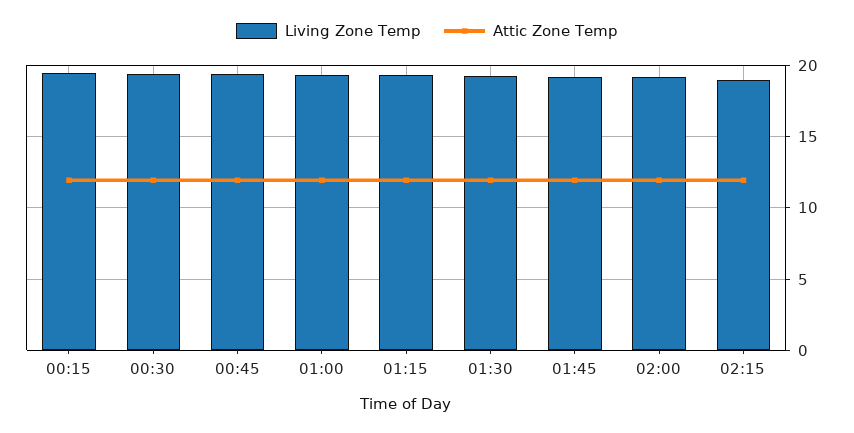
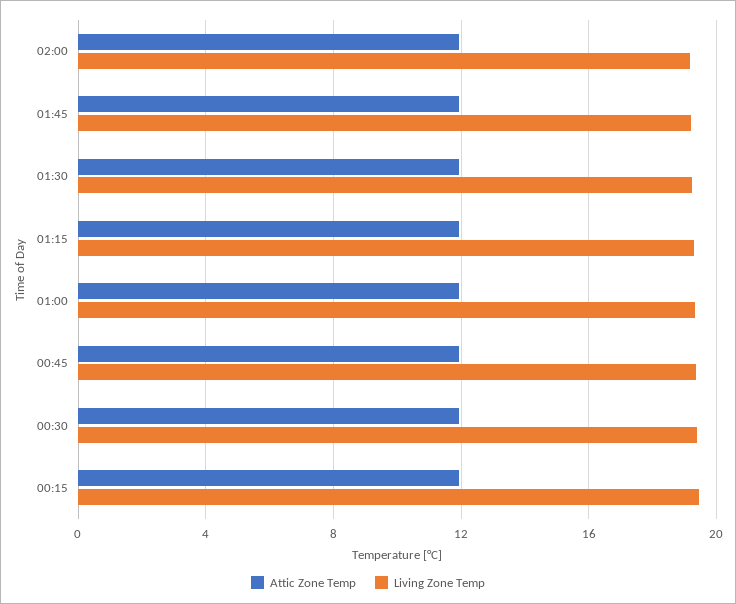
Living Zone Temp, 02:15: 19 -> none
Attic Zone Temp, 02:15: 12 -> none

